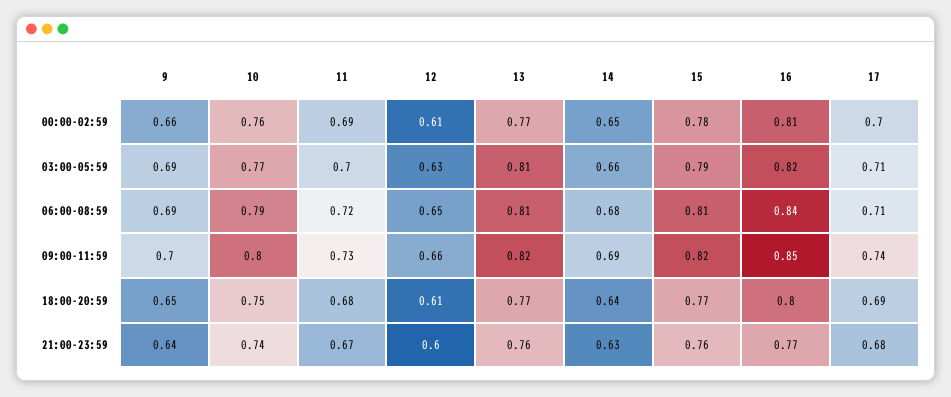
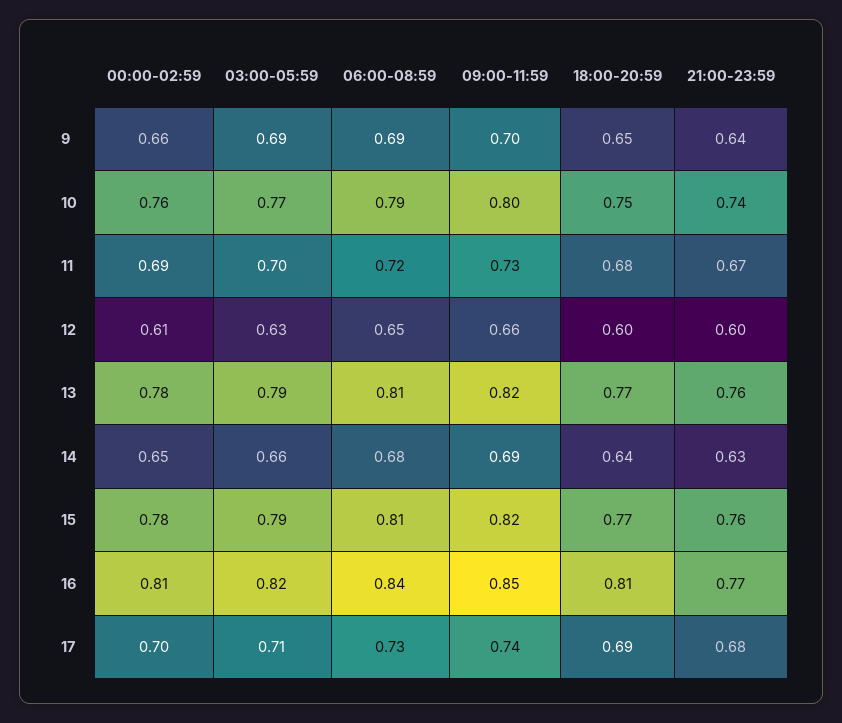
13, 00:00-02:59: 0.77 -> 0.78
13, 03:00-05:59: 0.81 -> 0.79
17, 06:00-08:59: 0.71 -> 0.73
12, 18:00-20:59: 0.61 -> 0.6
16, 18:00-20:59: 0.8 -> 0.81

